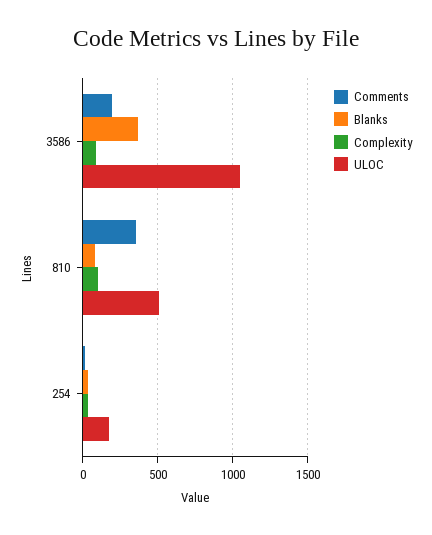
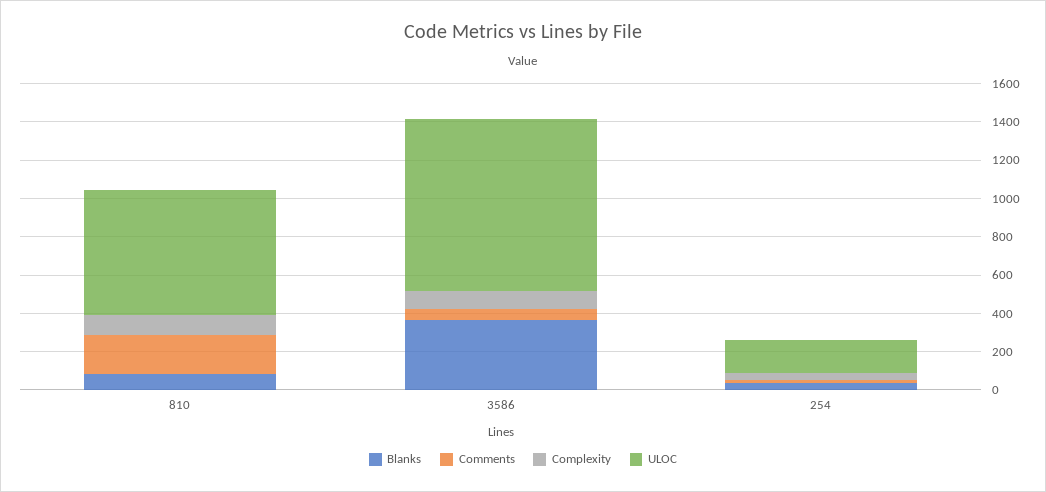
Comments, 3586: 200 -> 50
ULOC, 3586: 1050 -> 900
Comments, 810: 350 -> 200
ULOC, 810: 500 -> 650

